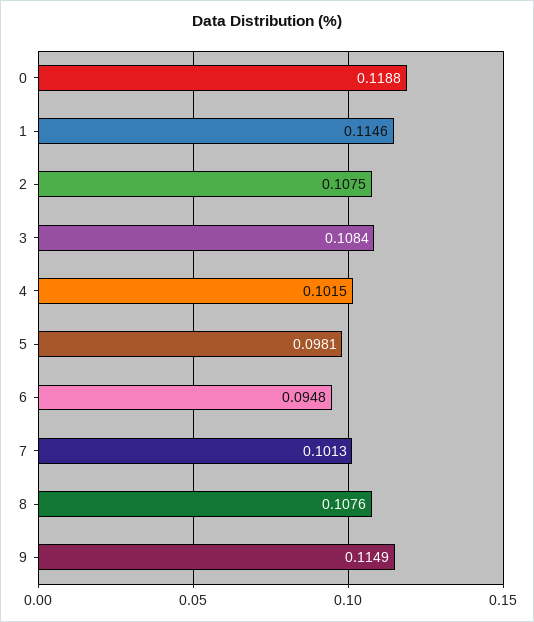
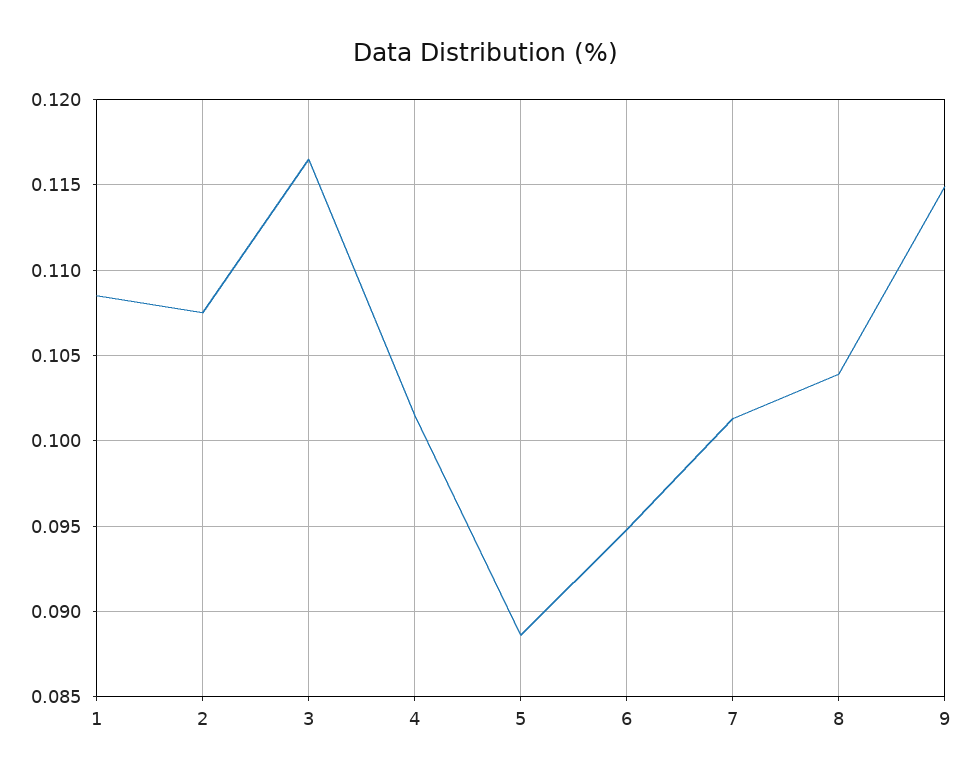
0: 0.1188 -> none
1: 0.1146 -> 0.1085
3: 0.1084 -> 0.1165
5: 0.0981 -> 0.0885
8: 0.1076 -> 0.104

